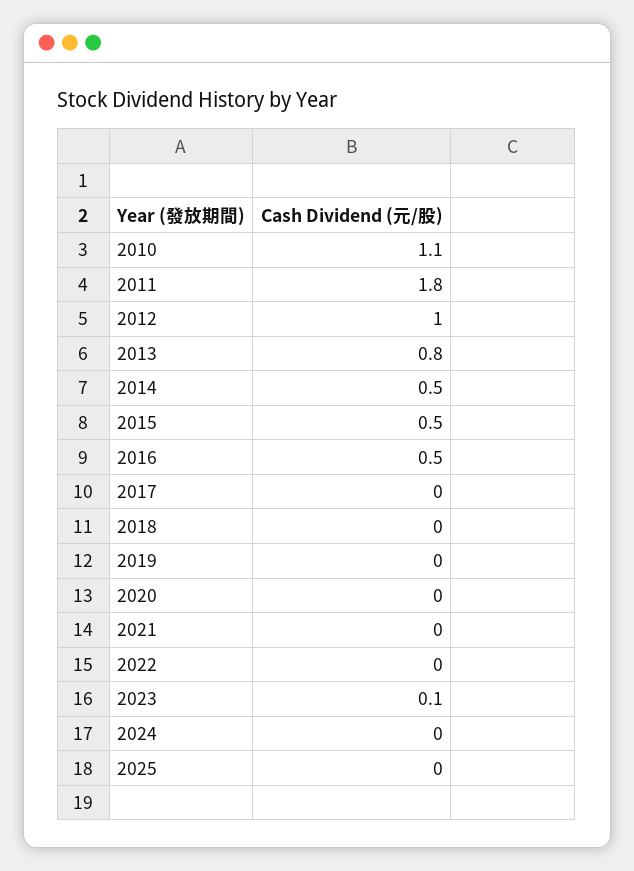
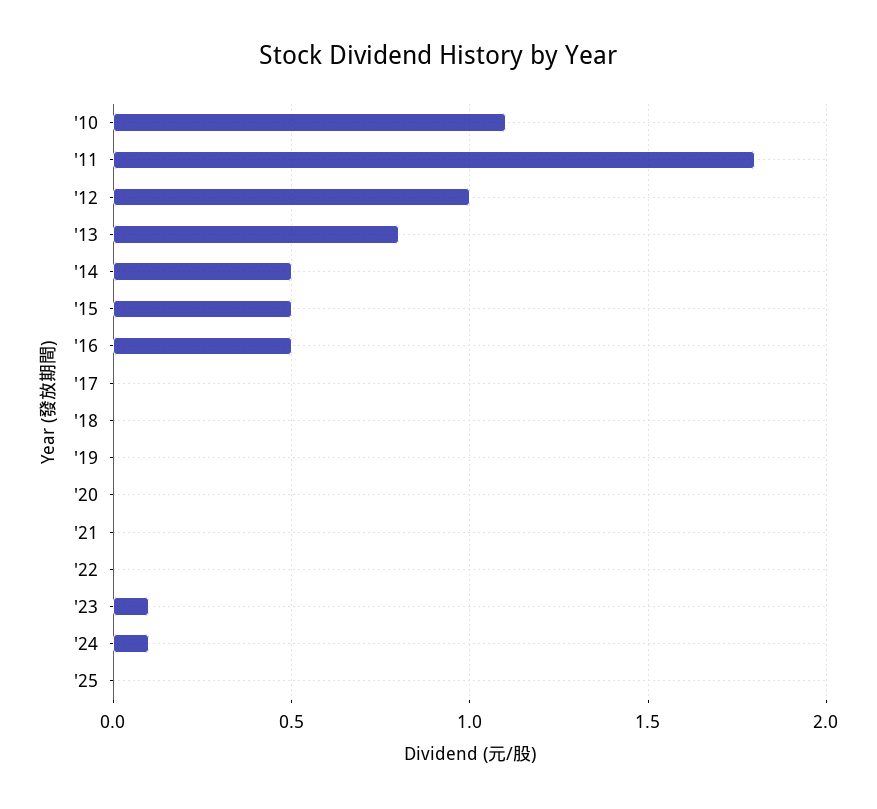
2024: 0 -> 0.1

